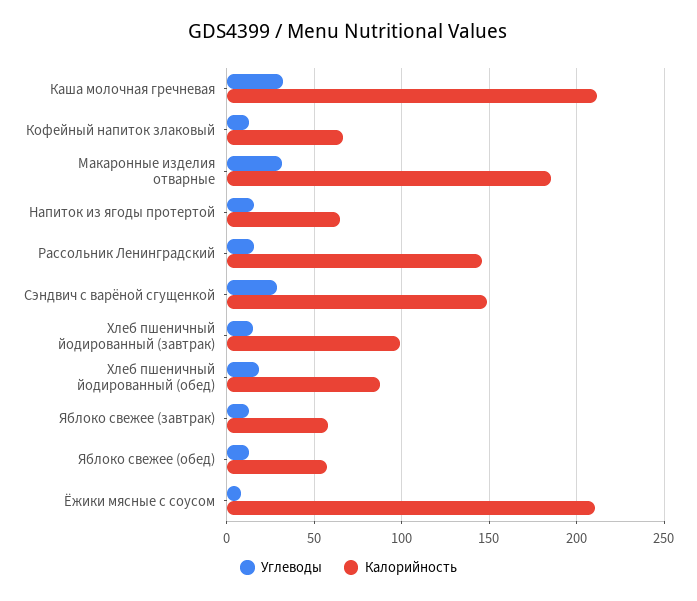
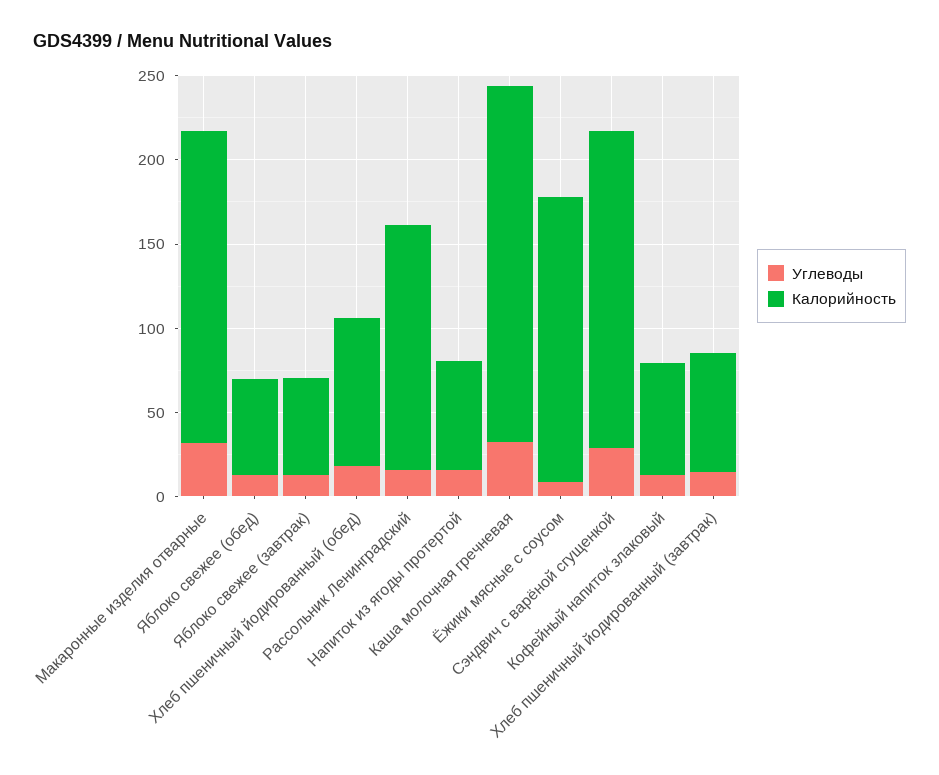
Калорийность, Сэндвич с варёной сгущенкой: 150 -> 190
Калорийность, Хлеб пшеничный йодированный (завтрак): 100 -> 70
Калорийность, Ёжики мясные с соусом: 210 -> 170

